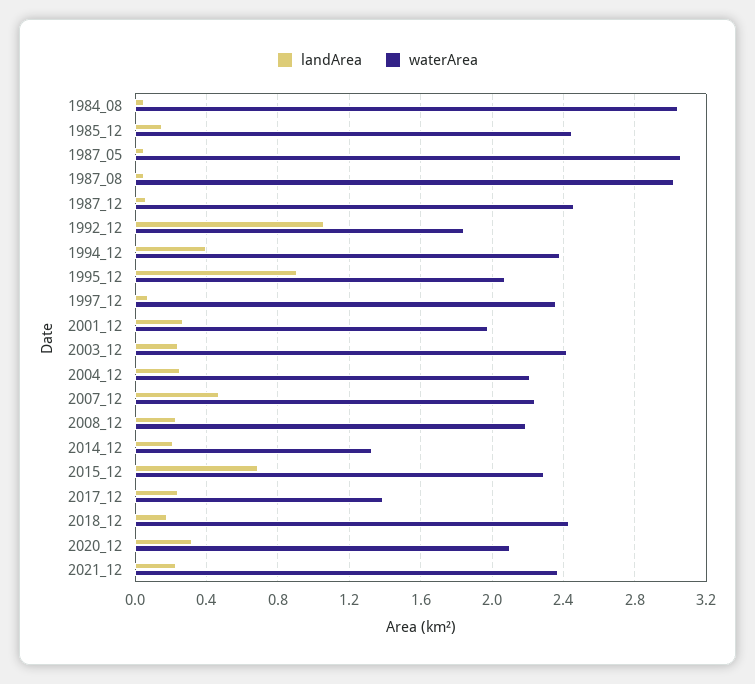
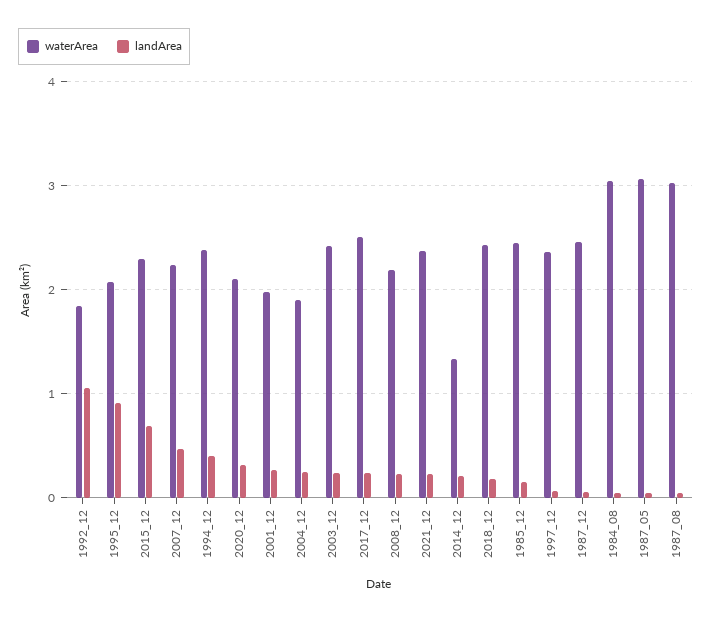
waterArea, 2004_12: 2.2 -> 1.9
waterArea, 2017_12: 1.4 -> 2.5

